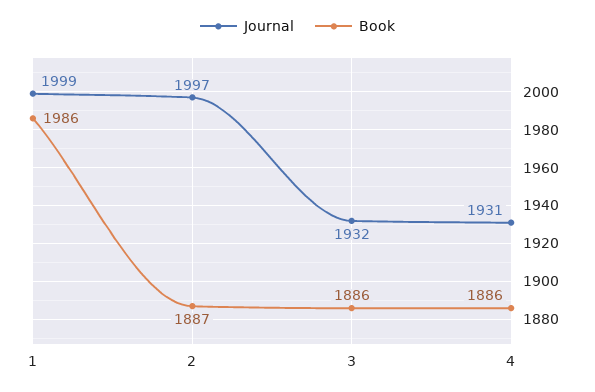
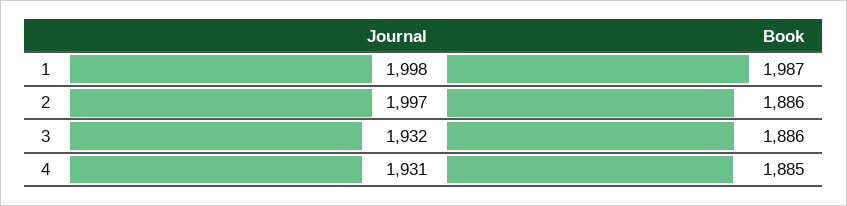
Journal, 1: 1999 -> 1998
Book, 1: 1986 -> 1987
Book, 2: 1887 -> 1886
Book, 4: 1886 -> 1885

